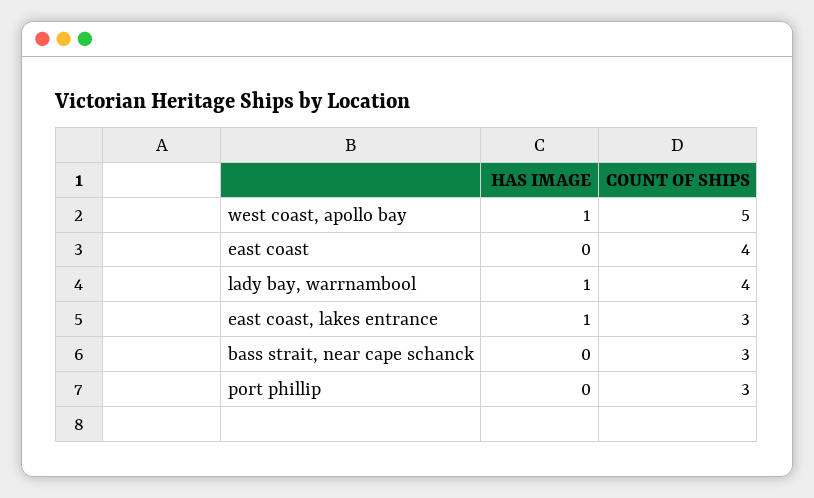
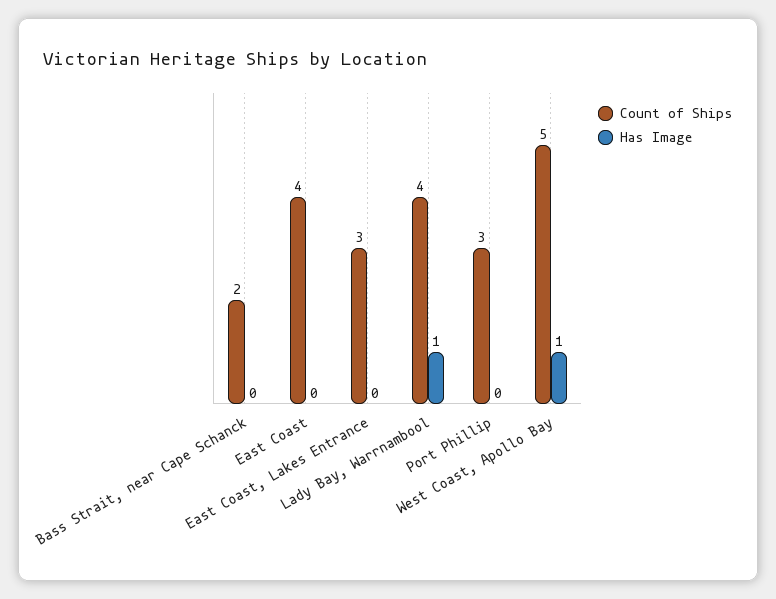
HAS IMAGE, east coast, lakes entrance: 1 -> 0
COUNT OF SHIPS, bass strait, near cape schanck: 3 -> 2

